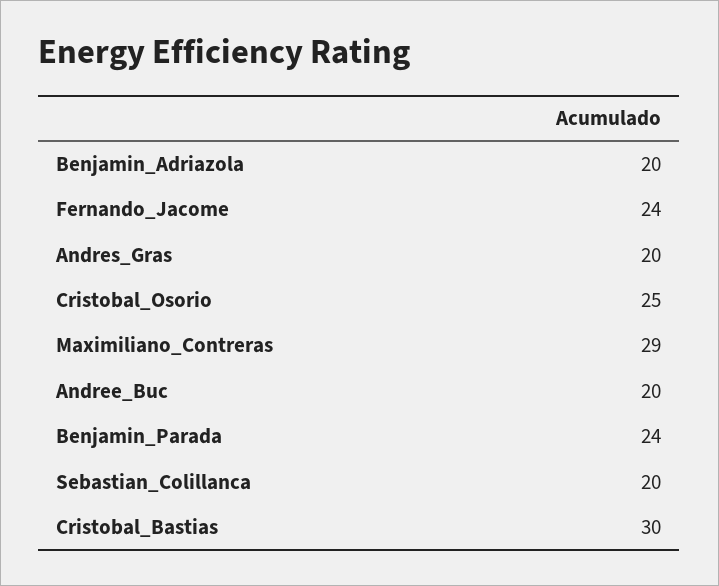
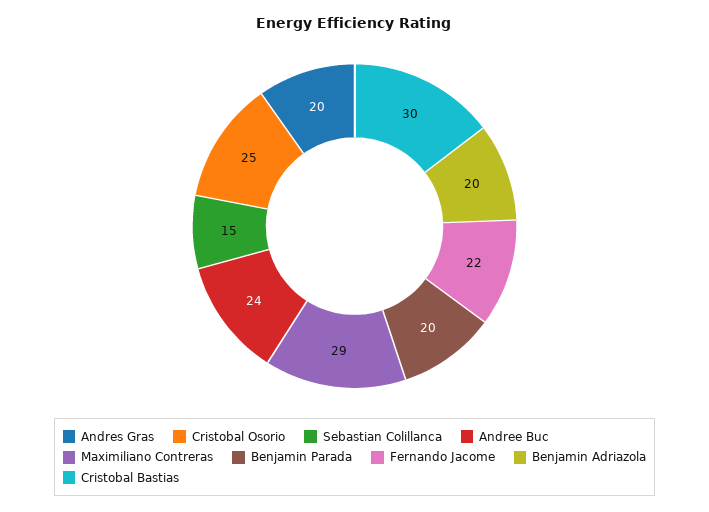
Fernando_Jacome: 24 -> 22
Andree_Buc: 20 -> 24
Benjamin_Parada: 24 -> 20
Sebastian_Colillanca: 20 -> 15

